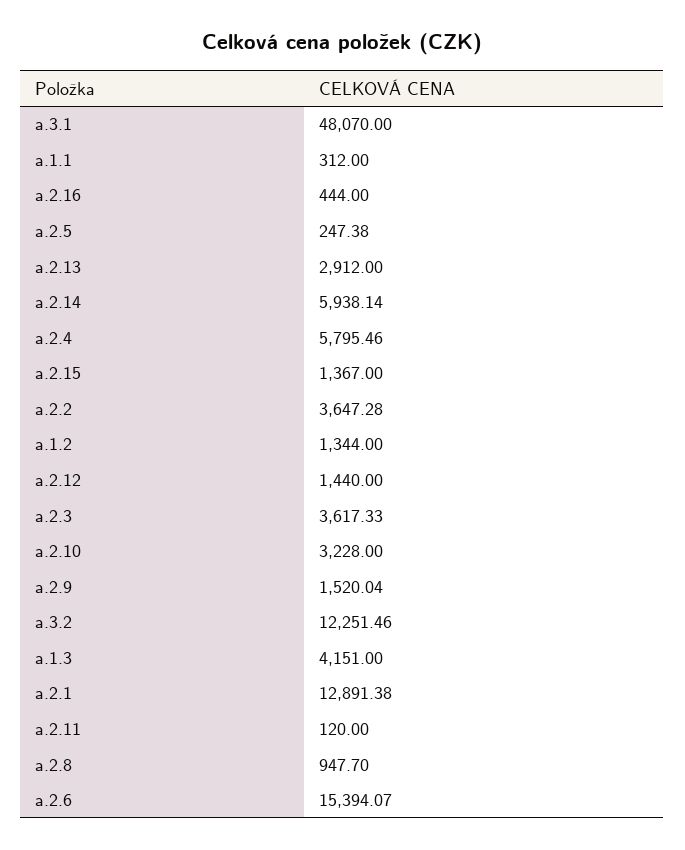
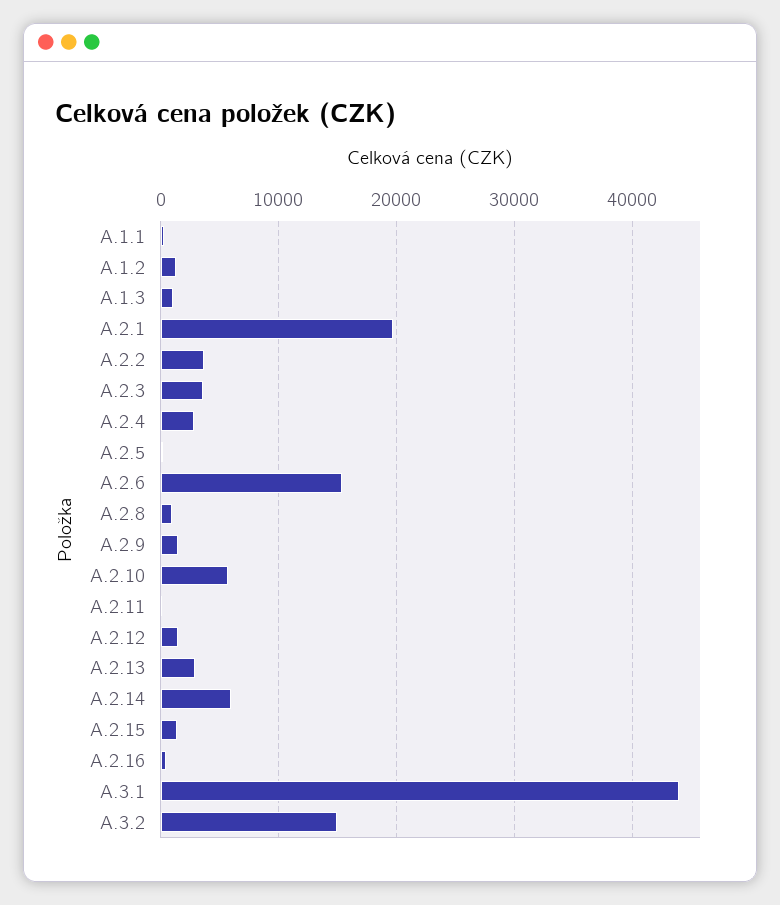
a.3.1: 48070 -> 44000
a.2.4: 5795.46 -> 3000
a.2.10: 3228 -> 6000
a.3.2: 12251.46 -> 15000
a.1.3: 4151 -> 1000
a.2.1: 12891.38 -> 20000

